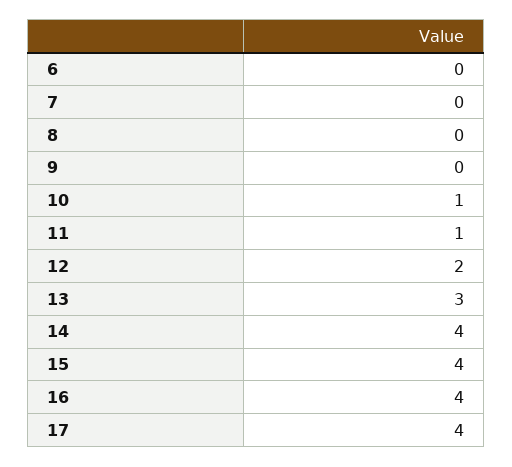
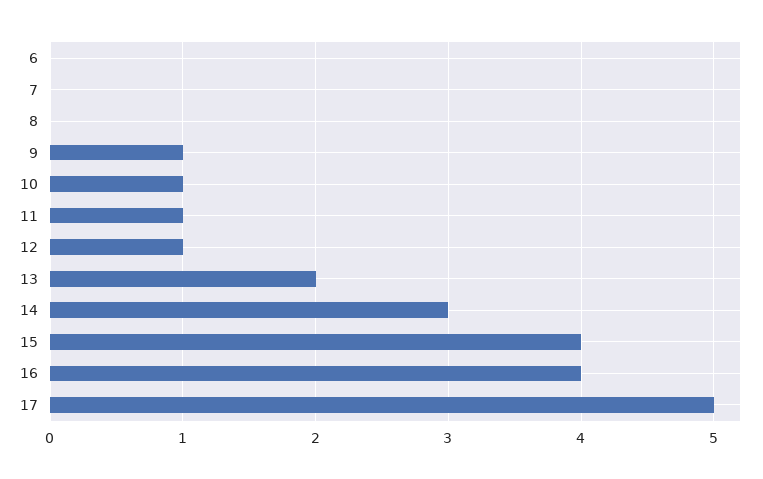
9: 0 -> 1
12: 2 -> 1
13: 3 -> 2
14: 4 -> 3
17: 4 -> 5

